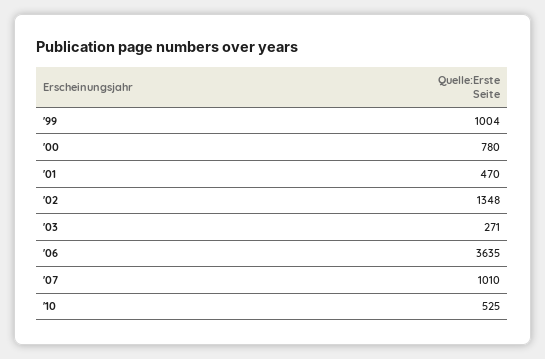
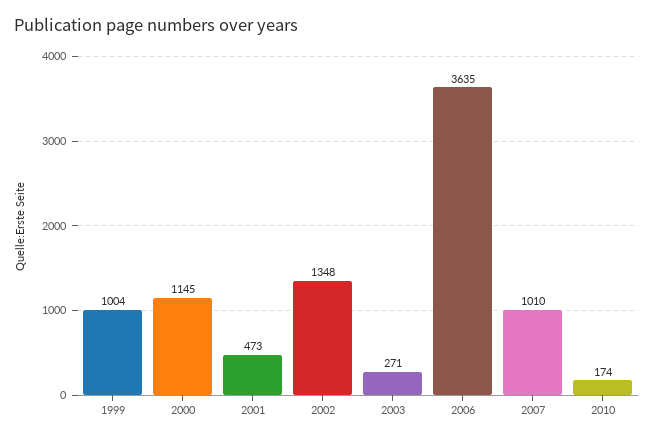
'00: 780 -> 1145
'01: 470 -> 473
'10: 525 -> 174

